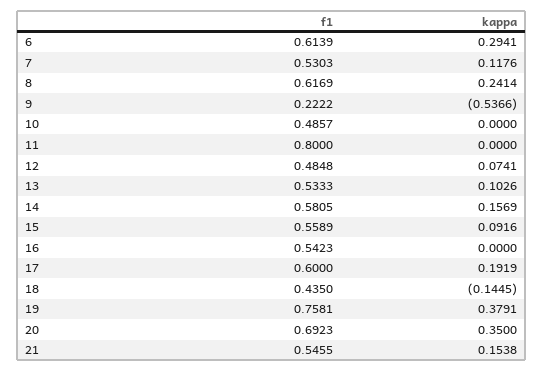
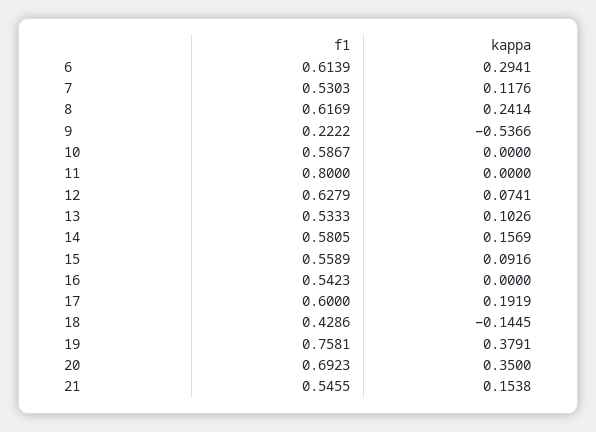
f1, 10: 0.4857 -> 0.5867
f1, 12: 0.4848 -> 0.6279
f1, 18: 0.435 -> 0.4286

